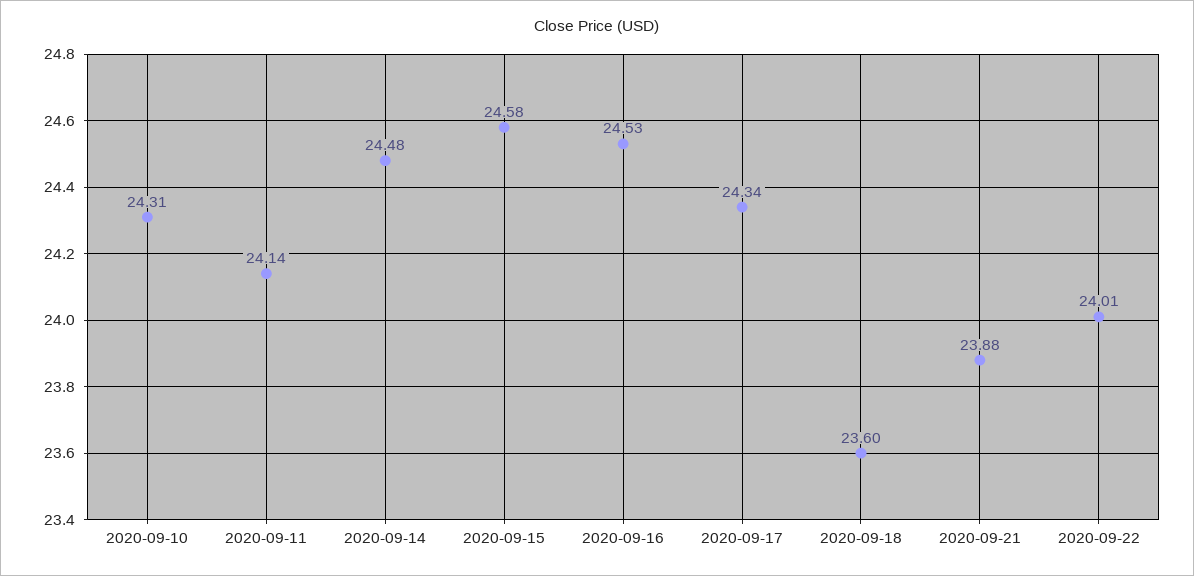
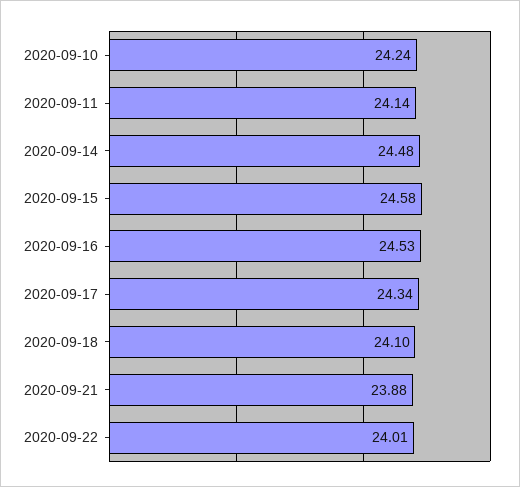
2020-09-10: 24.31 -> 24.24
2020-09-18: 23.6 -> 24.1

